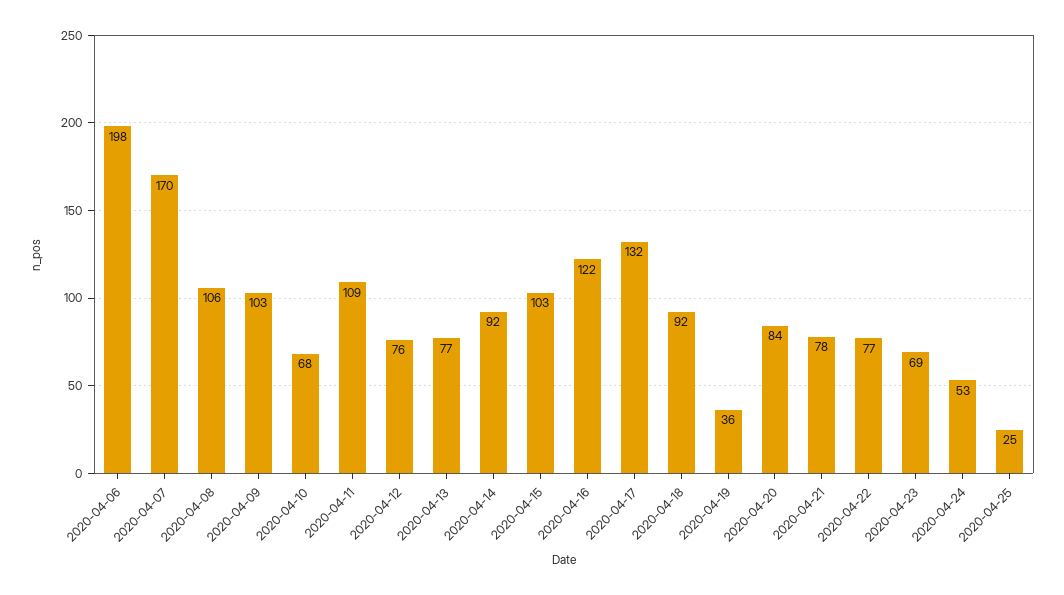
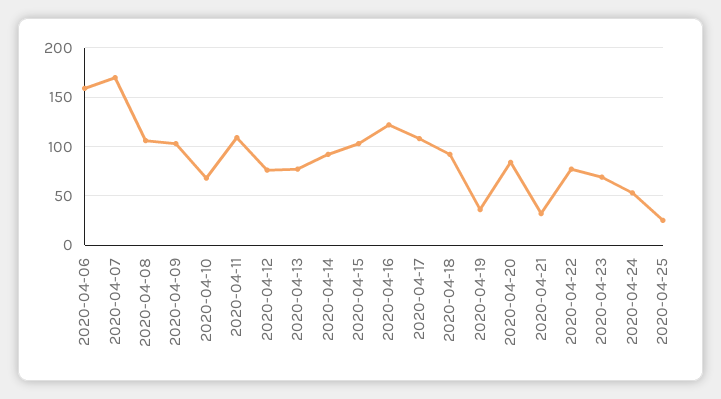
2020-04-06: 198 -> 160
2020-04-17: 132 -> 110
2020-04-21: 78 -> 30

